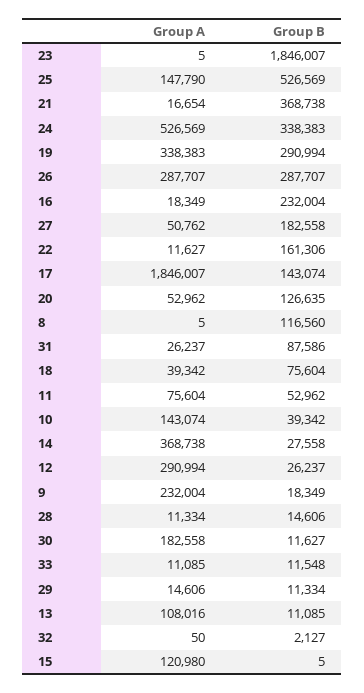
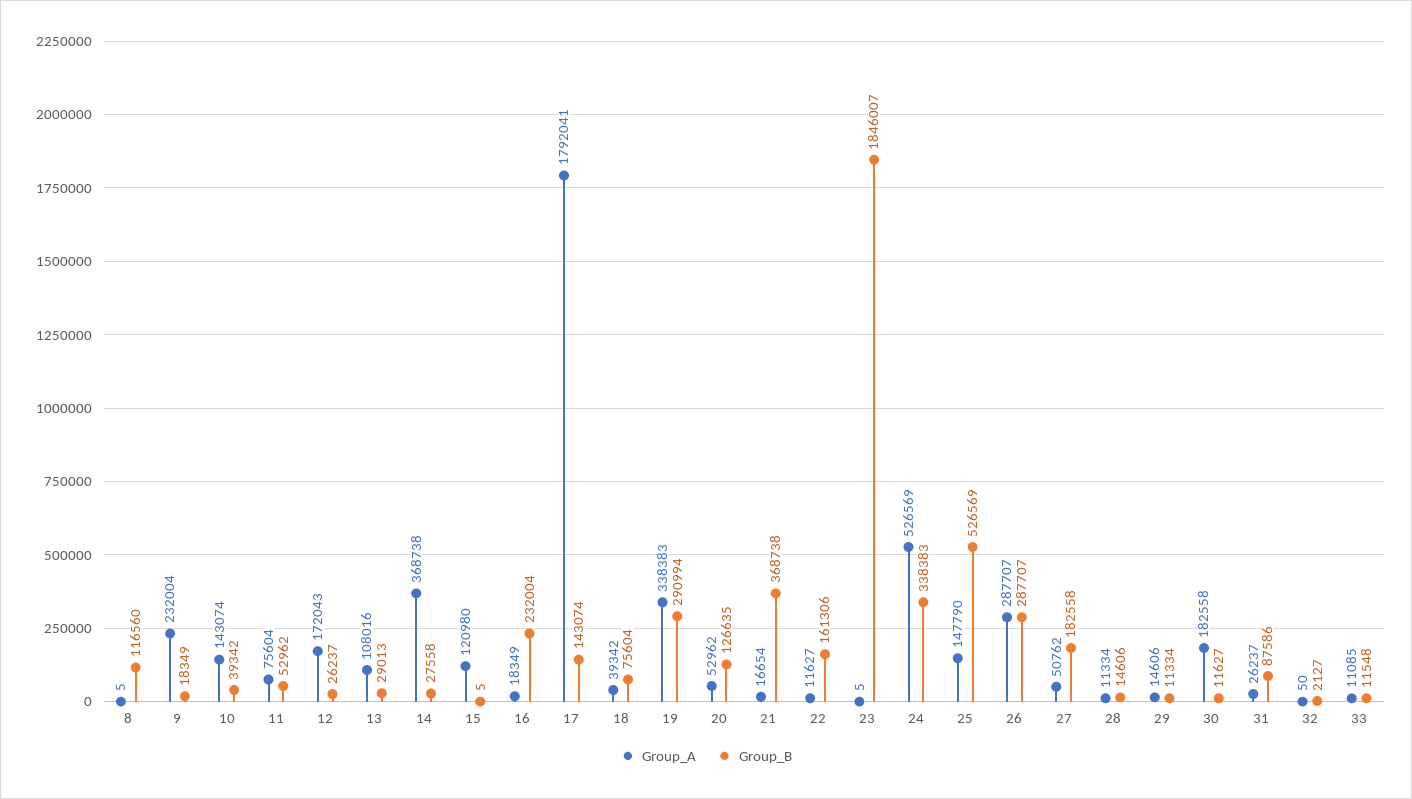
Group A, 17: 1846007 -> 1792041
Group A, 12: 290994 -> 172043
Group B, 13: 11085 -> 29013

